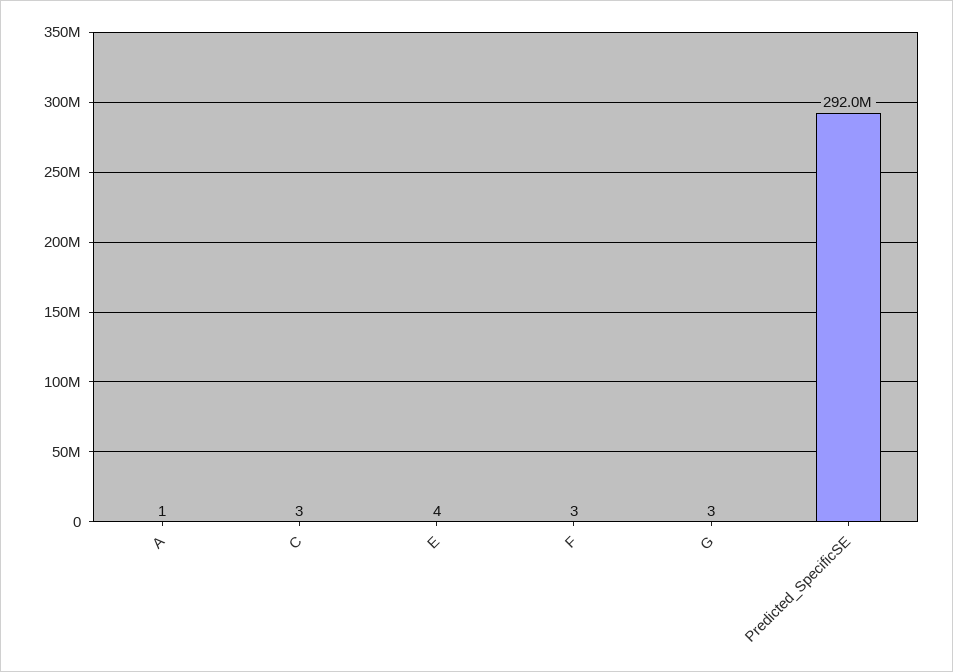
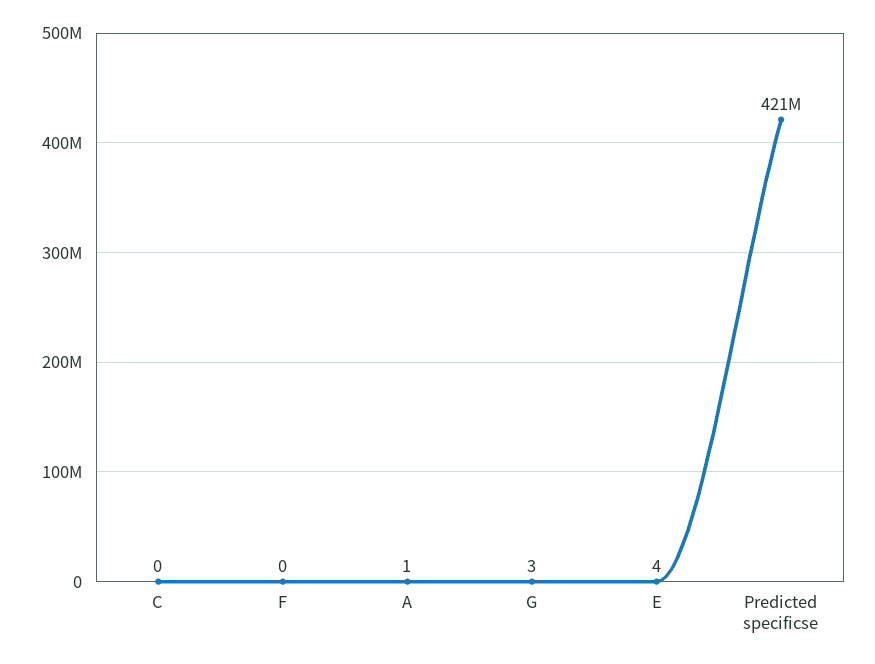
C: 3 -> 0
F: 3 -> 0
Predicted_SpecificSE: 292000000 -> 421000000

